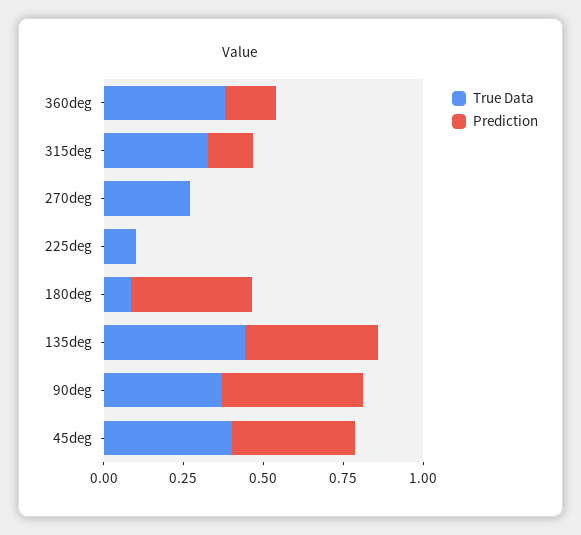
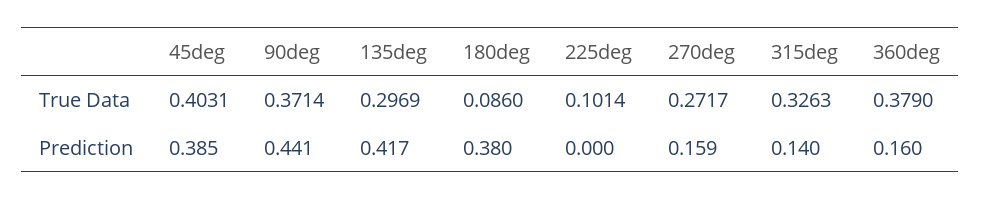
Prediction, 270deg: 0 -> 0.159
True Data, 135deg: 0.45 -> 0.2969

